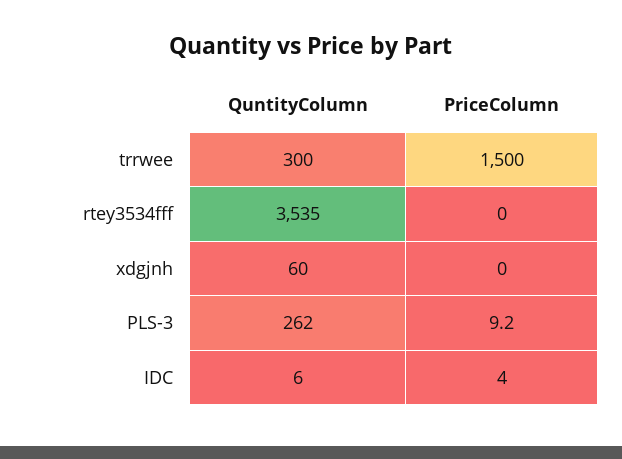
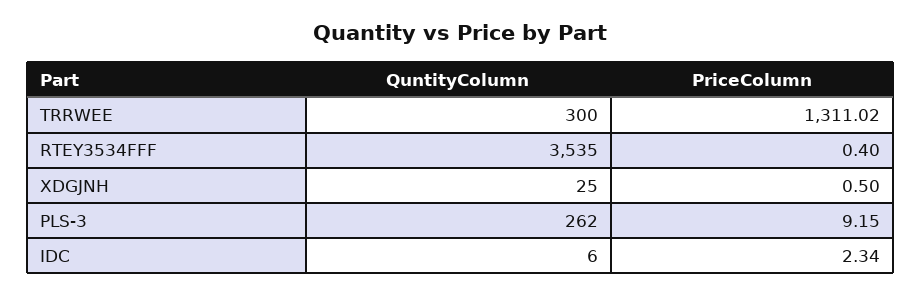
PriceColumn, trrwee: 1500 -> 1311.02
PriceColumn, rtey3534fff: 0 -> 0.4
QuntityColumn, xdgjnh: 60 -> 25
PriceColumn, xdgjnh: 0 -> 0.5
PriceColumn, IDC: 4 -> 2.34

